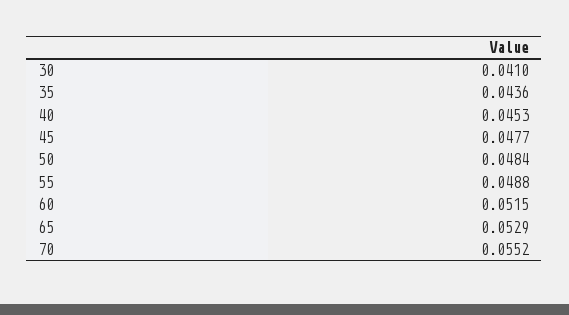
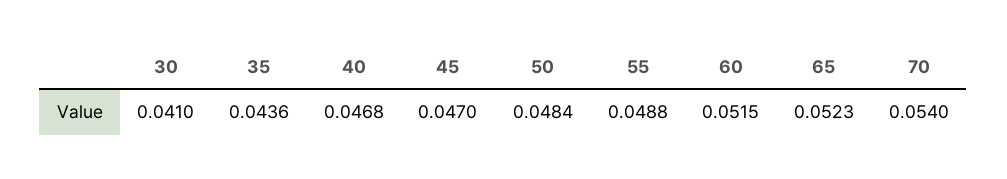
40: 0.0453 -> 0.0468
45: 0.0477 -> 0.047
65: 0.0529 -> 0.0523
70: 0.0552 -> 0.054

